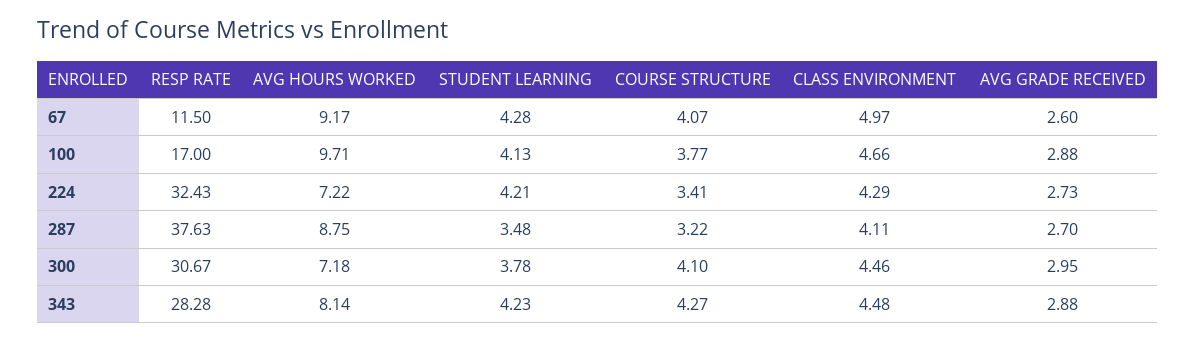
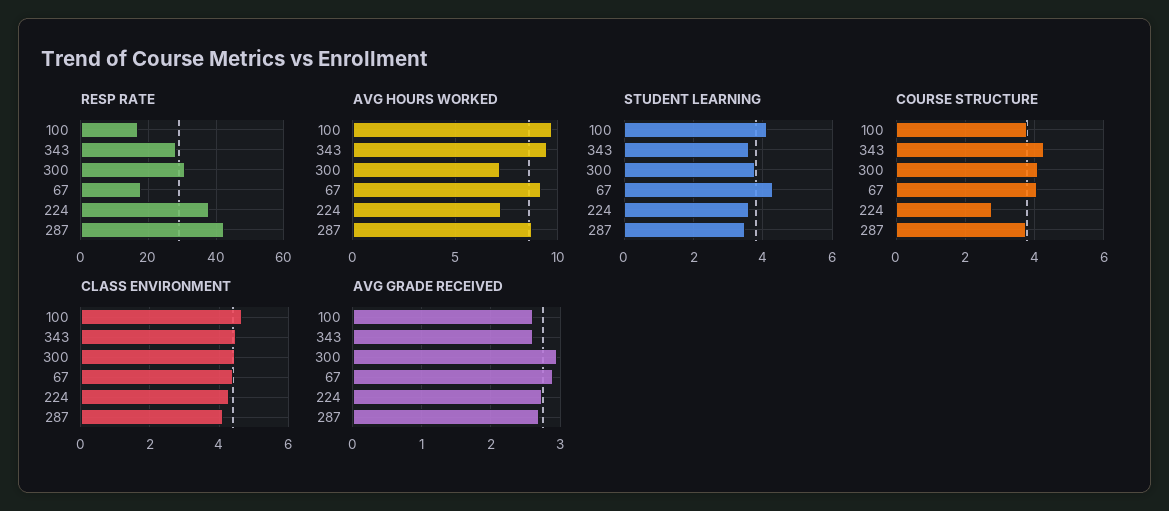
RESP RATE, 67: 11.5 -> 18
CLASS ENVIRONMENT, 67: 4.97 -> 4.4
AVG GRADE RECEIVED, 67: 2.6 -> 2.9
AVG GRADE RECEIVED, 100: 2.88 -> 2.6
RESP RATE, 224: 32.43 -> 38
STUDENT LEARNING, 224: 4.21 -> 3.6
COURSE STRUCTURE, 224: 3.41 -> 2.8
RESP RATE, 287: 37.63 -> 42
COURSE STRUCTURE, 287: 3.22 -> 3.8
AVG HOURS WORKED, 343: 8.14 -> 9.5
STUDENT LEARNING, 343: 4.23 -> 3.6
AVG GRADE RECEIVED, 343: 2.88 -> 2.6

